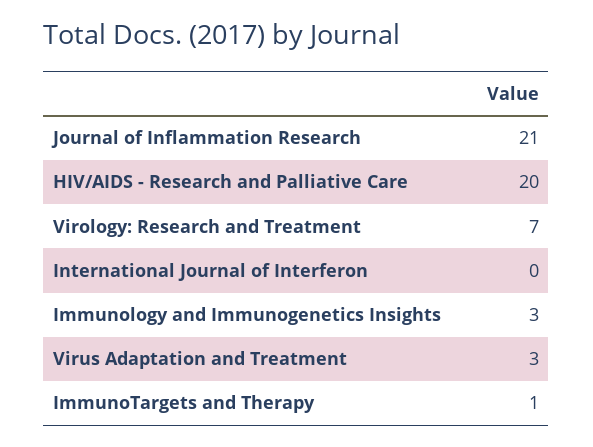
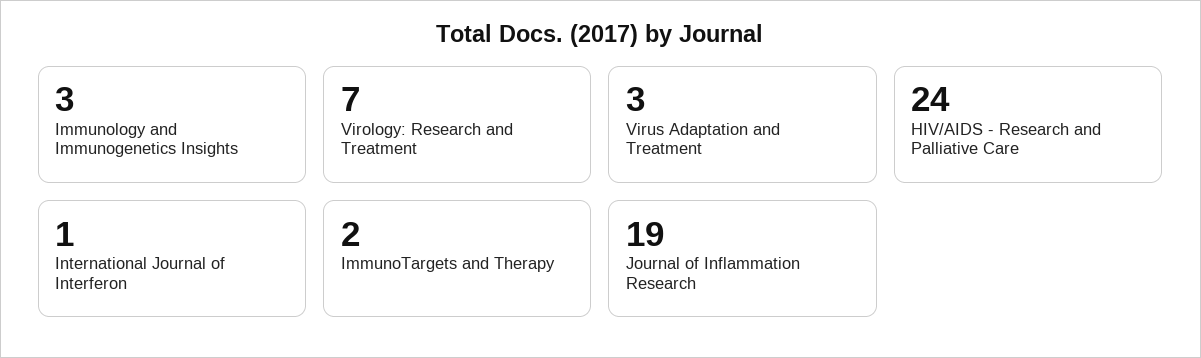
Journal of Inflammation Research: 21 -> 19
HIV/AIDS - Research and Palliative Care: 20 -> 24
International Journal of Interferon: 0 -> 1
ImmunoTargets and Therapy: 1 -> 2

